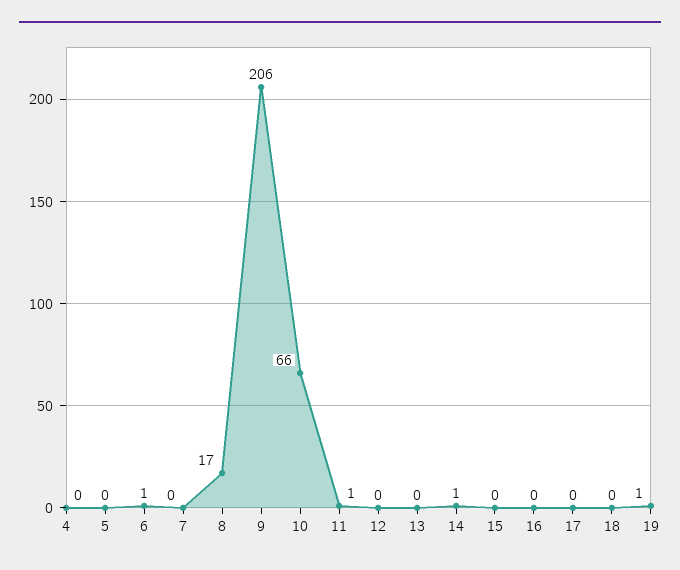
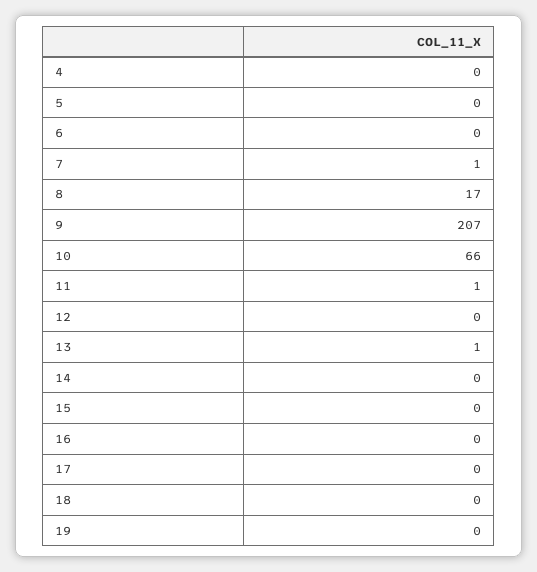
6: 1 -> 0
7: 0 -> 1
9: 206 -> 207
13: 0 -> 1
14: 1 -> 0
19: 1 -> 0

